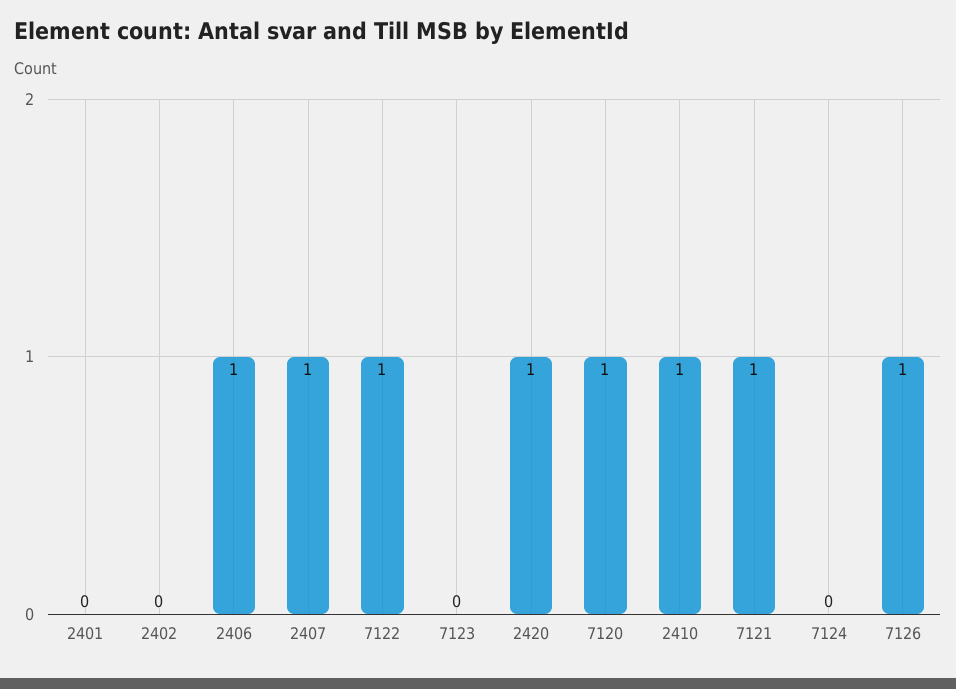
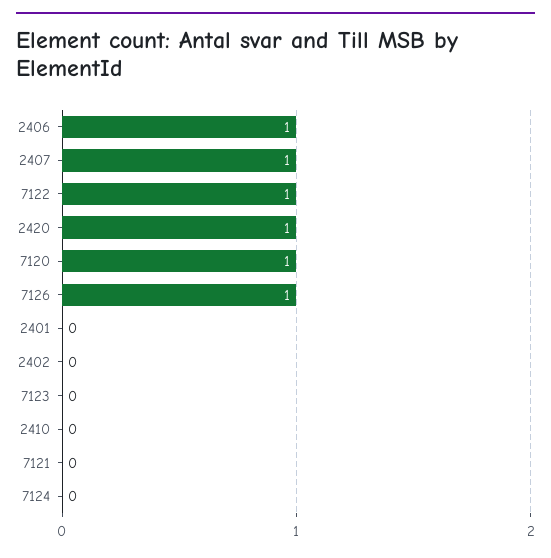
2410: 1 -> 0
7121: 1 -> 0

